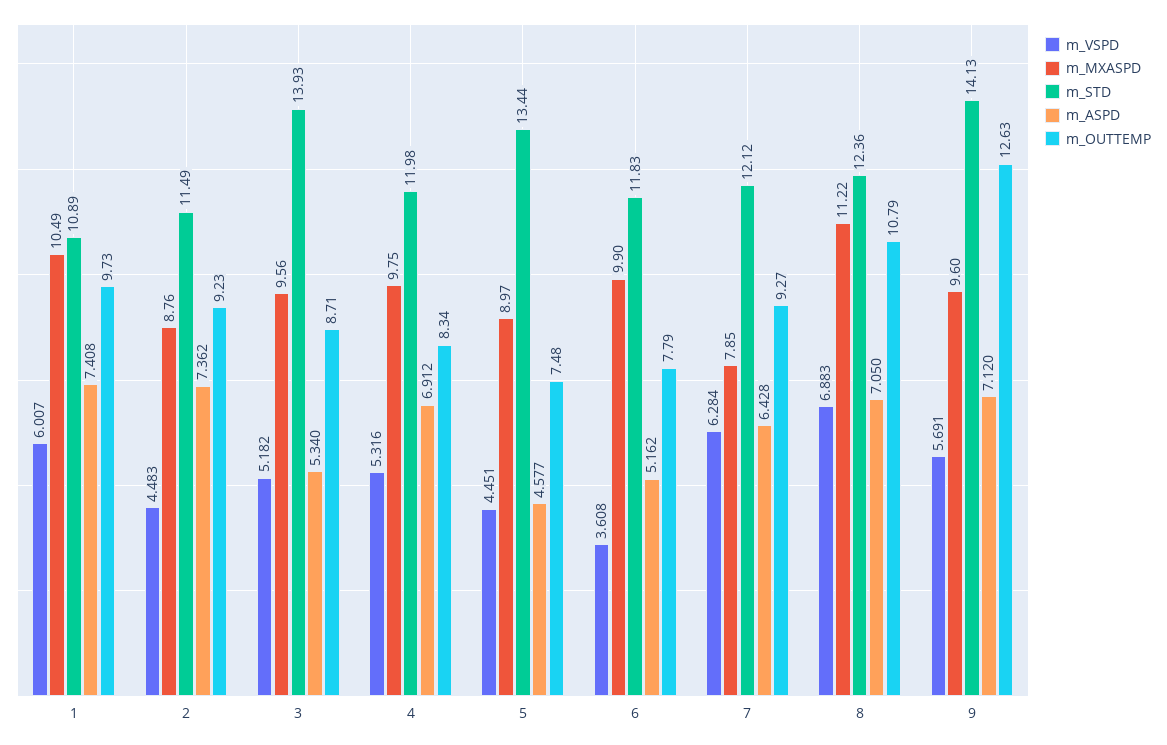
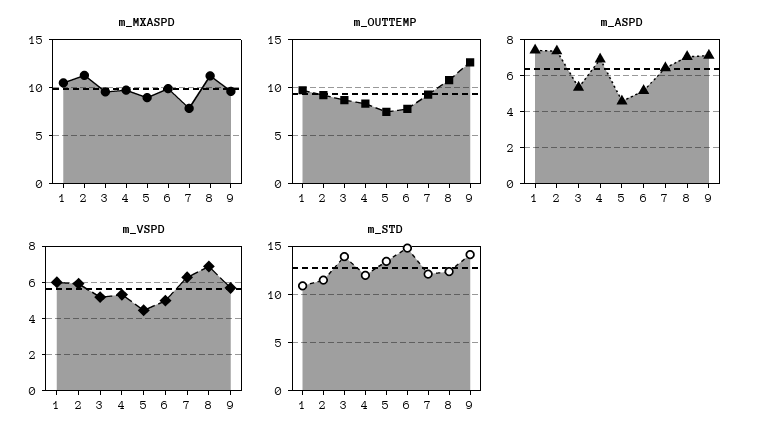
m_VSPD, 2: 4.483 -> 6
m_MXASPD, 2: 8.76 -> 11
m_VSPD, 6: 3.608 -> 5
m_STD, 6: 11.83 -> 15

